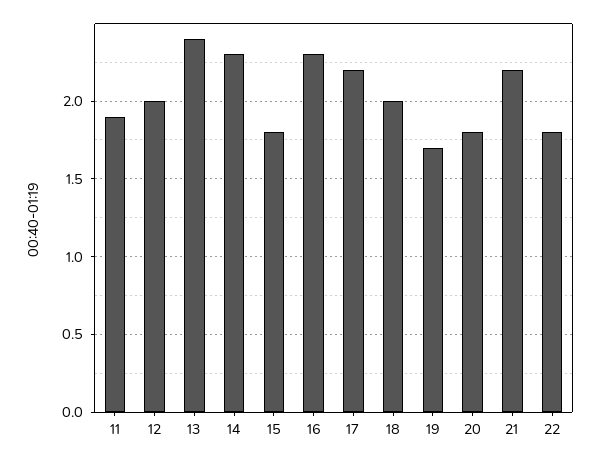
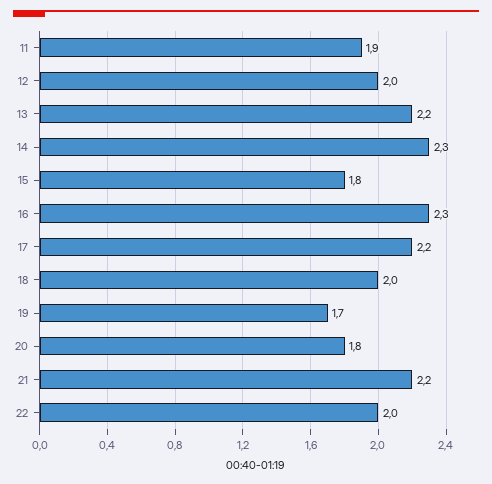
13: 2.4 -> 2.2
22: 1.8 -> 2

